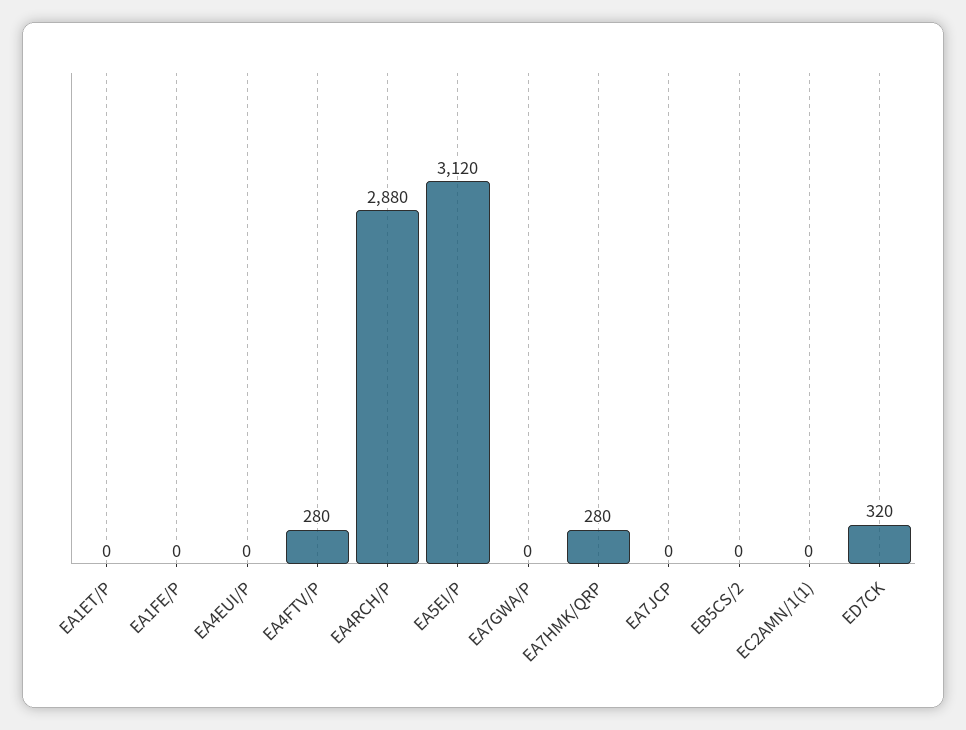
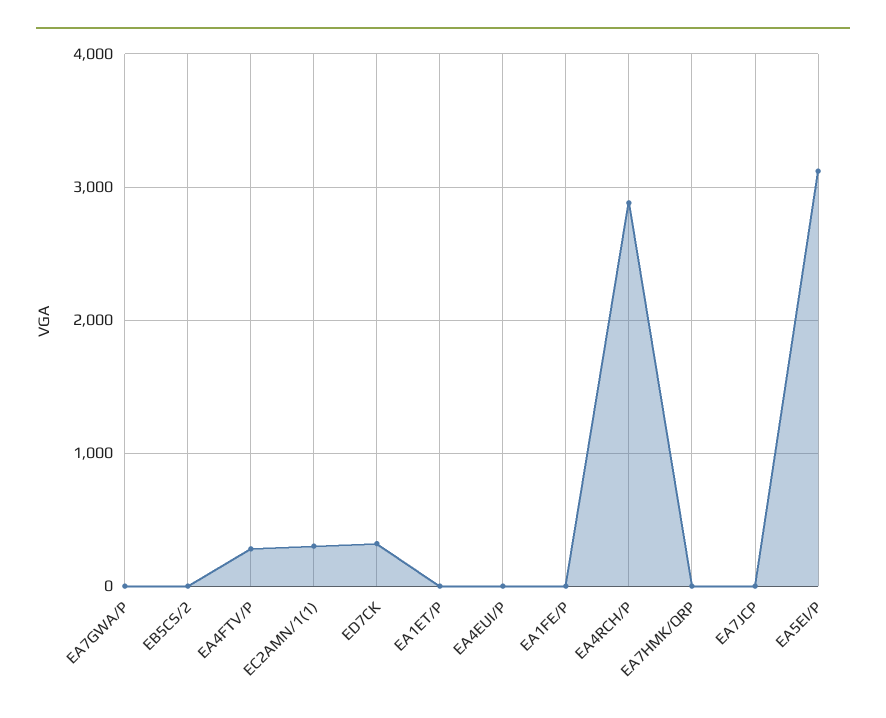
EA7HMK/QRP: 280 -> 0
EC2AMN/1(1): 0 -> 300

